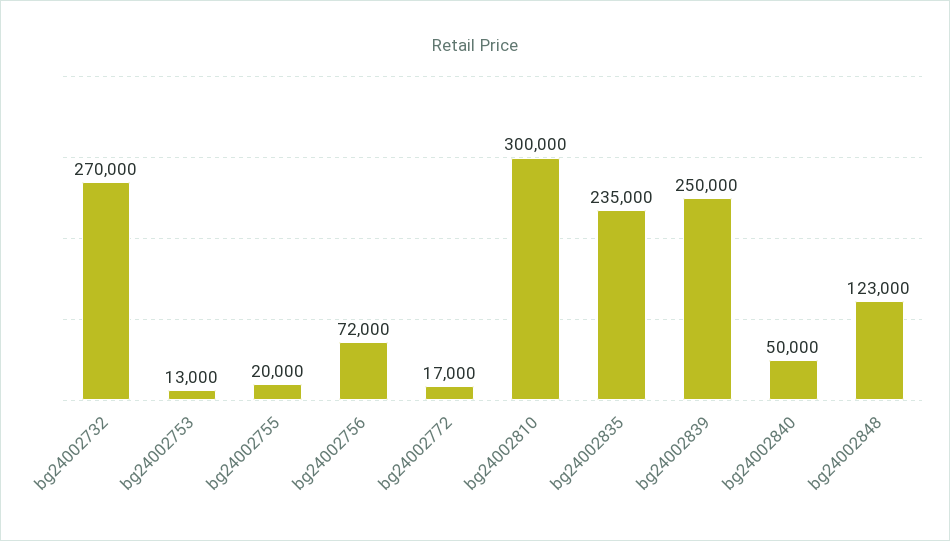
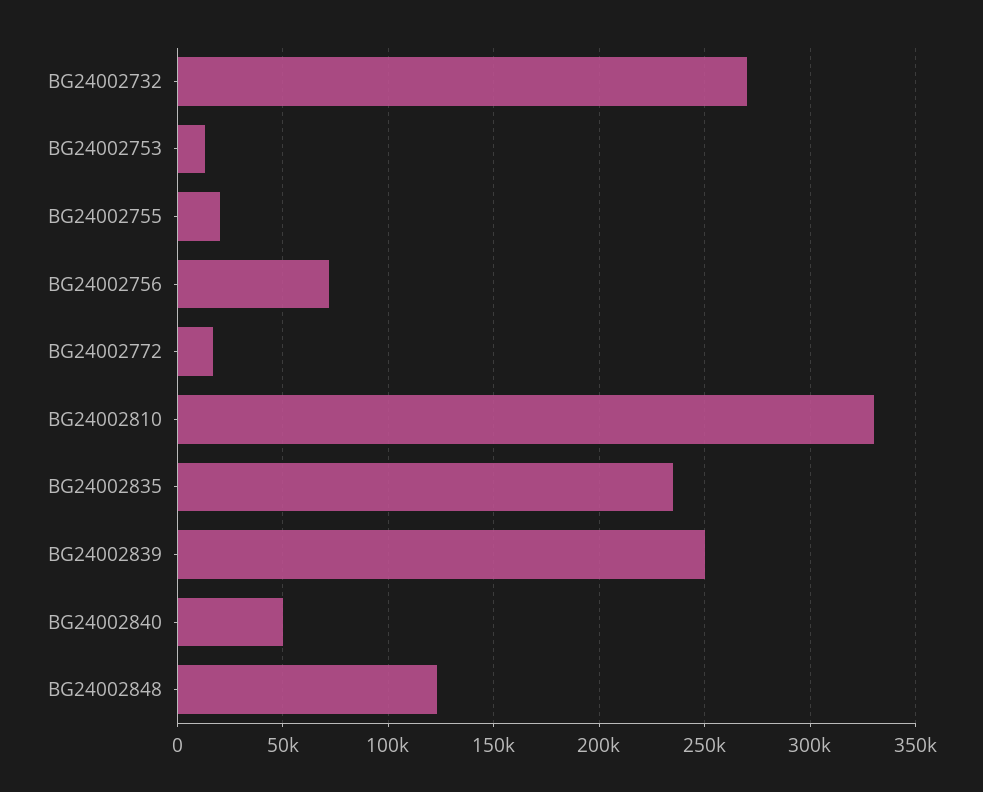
bg24002810: 300000 -> 330000

